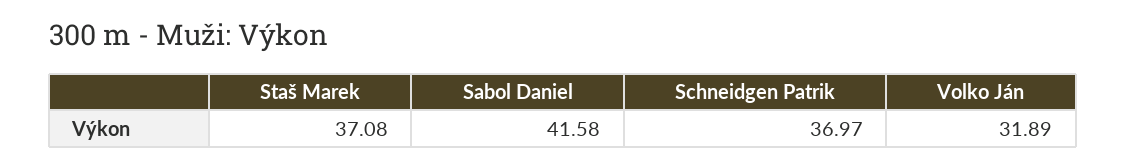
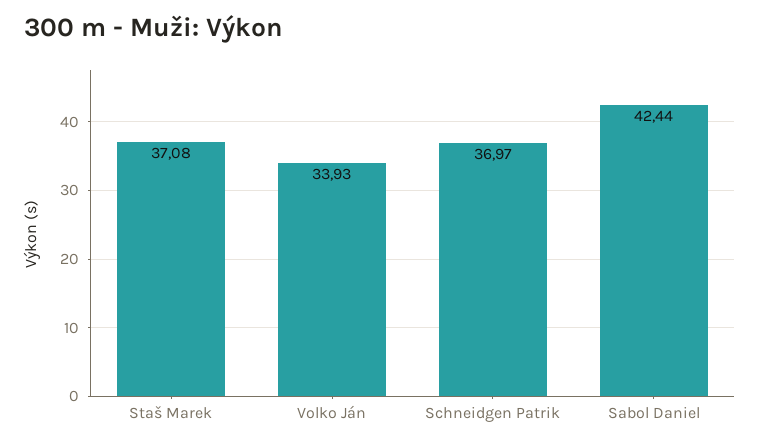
Sabol Daniel: 41.58 -> 42.44
Volko Ján: 31.89 -> 33.93

